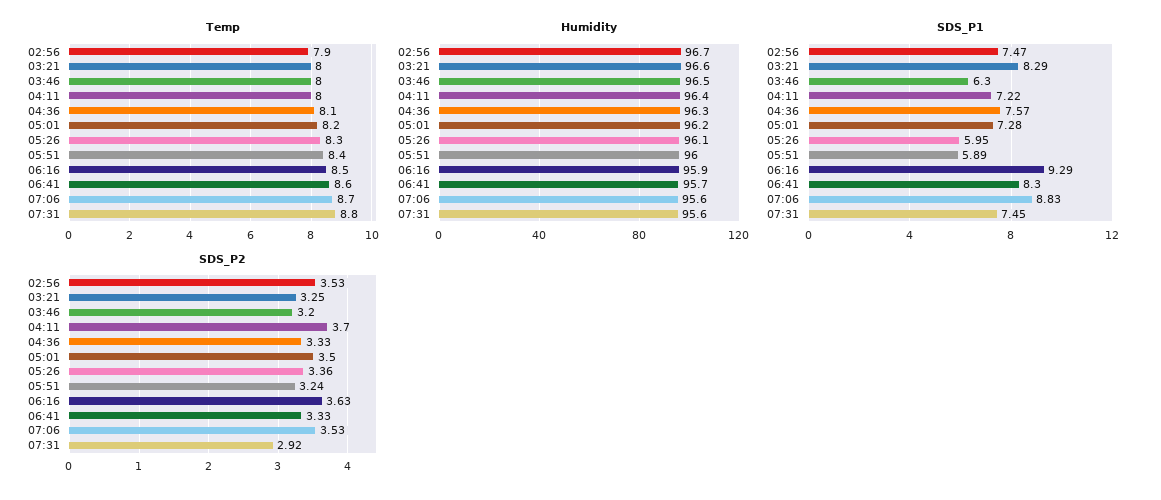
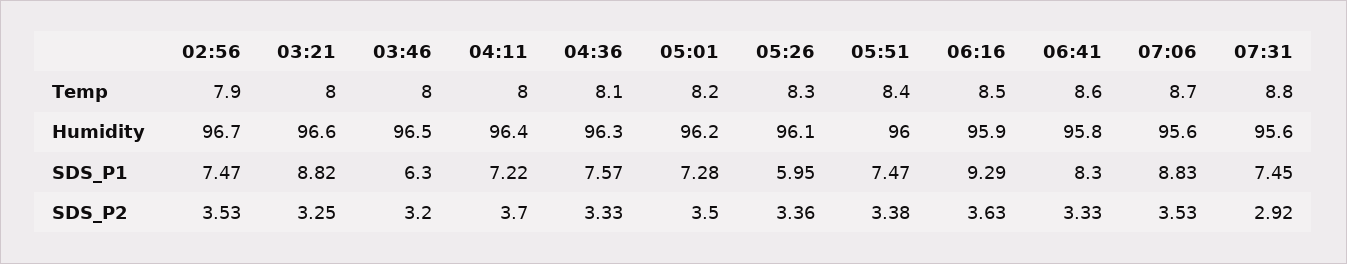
Humidity, 06:41: 95.7 -> 95.8
SDS_P1, 03:21: 8.29 -> 8.82
SDS_P1, 05:51: 5.89 -> 7.47
SDS_P2, 05:51: 3.24 -> 3.38

